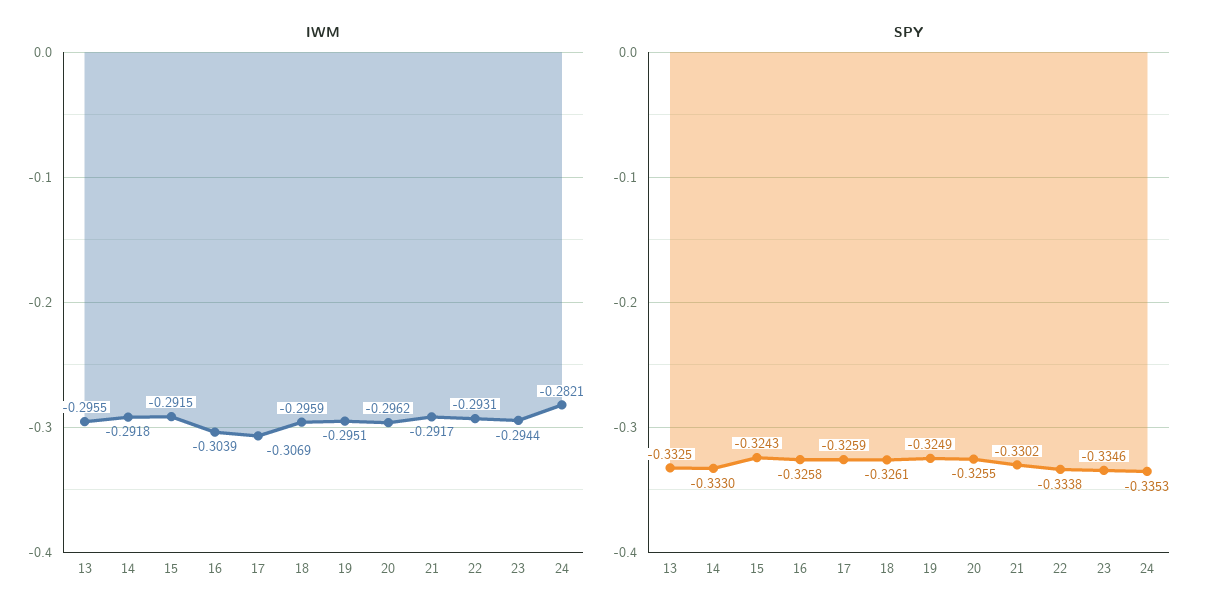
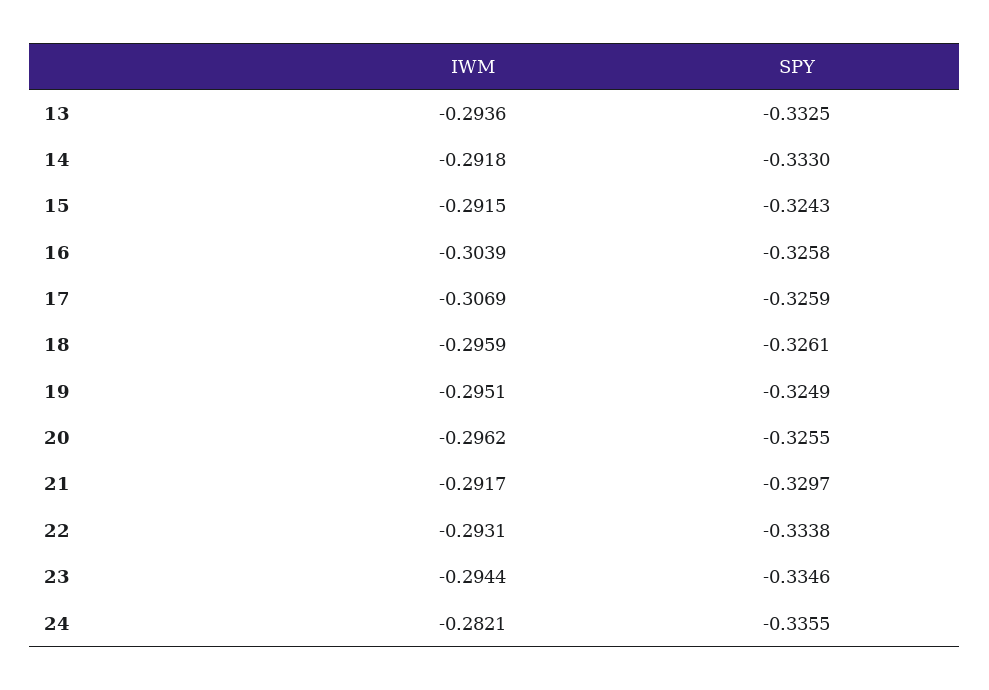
IWM, 13: -0.2955 -> -0.2936
SPY, 21: -0.3302 -> -0.3297
SPY, 24: -0.3353 -> -0.3355

